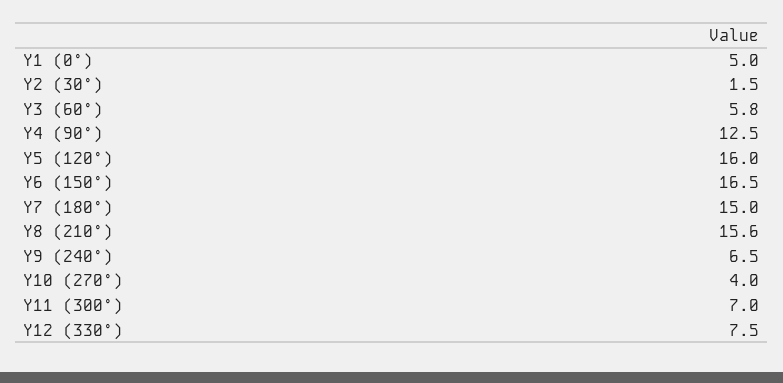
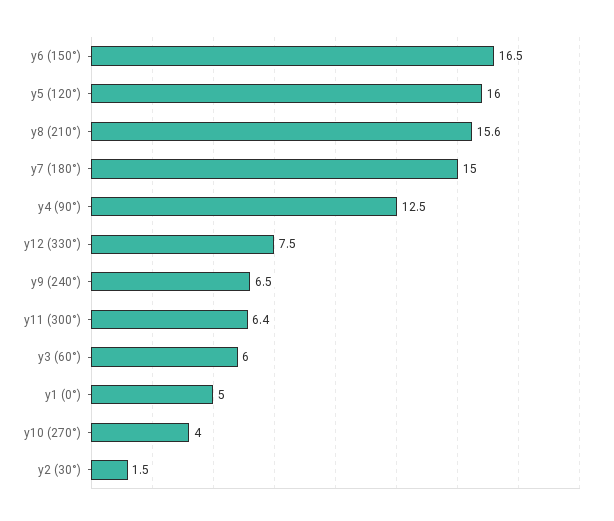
Y3 (60°): 5.8 -> 6
Y11 (300°): 7 -> 6.4

